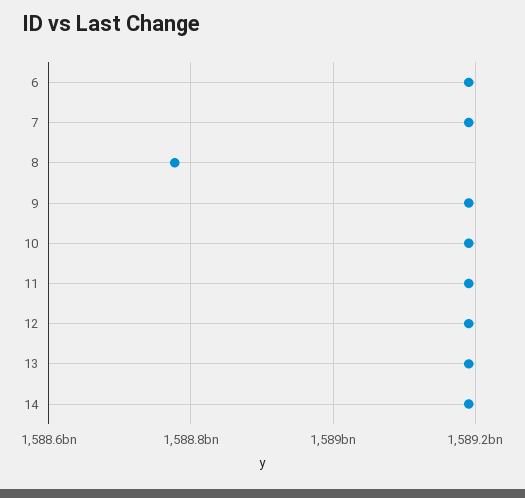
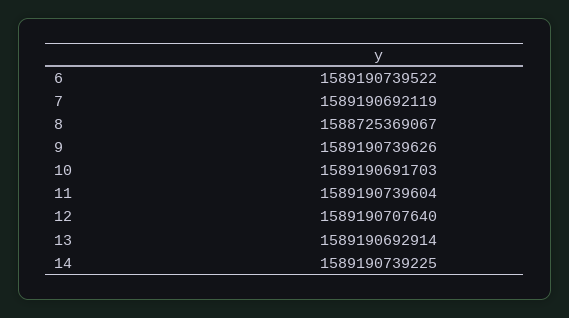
8: 1588780000000 -> 1588725369067

